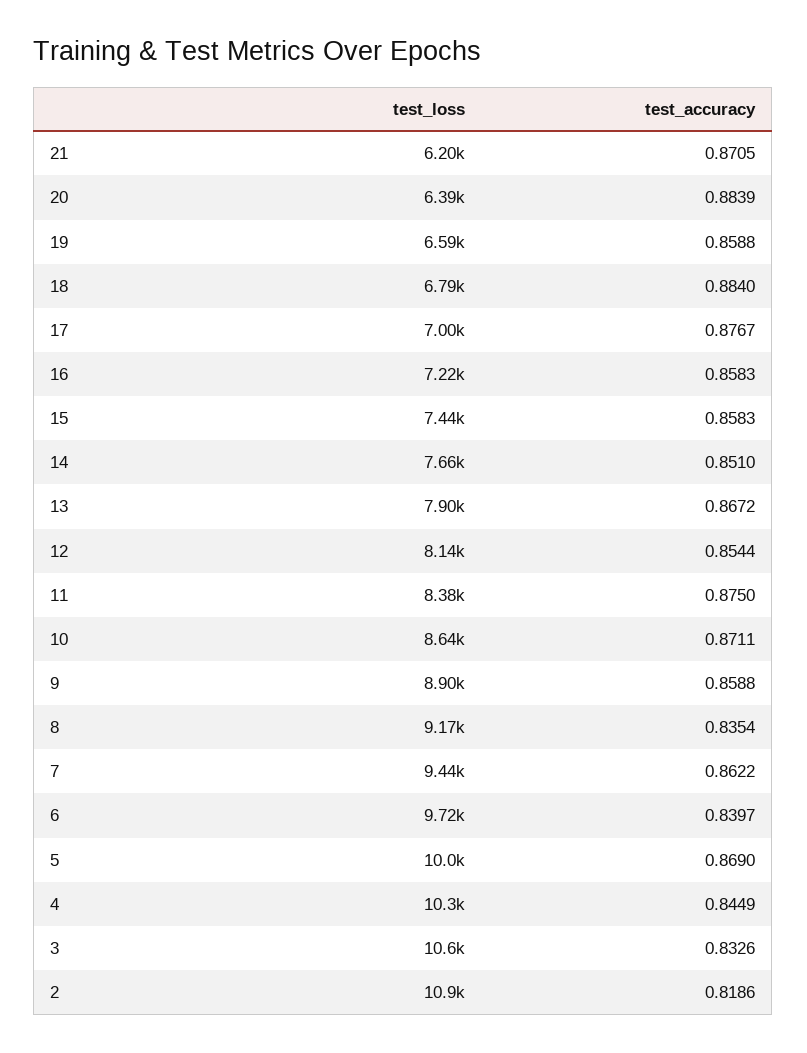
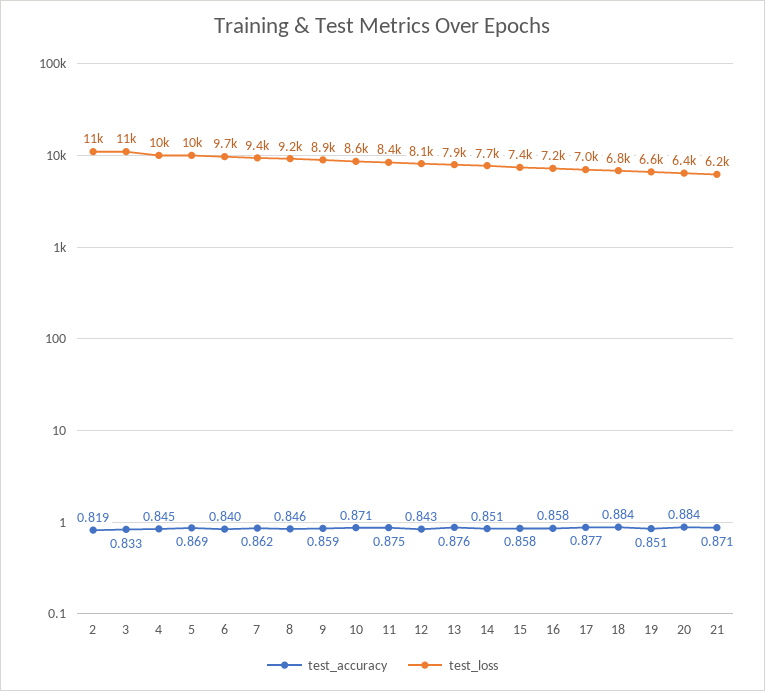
test_accuracy, 19: 0.8588 -> 0.851
test_accuracy, 13: 0.8672 -> 0.876
test_accuracy, 12: 0.8544 -> 0.843
test_accuracy, 8: 0.8354 -> 0.846

